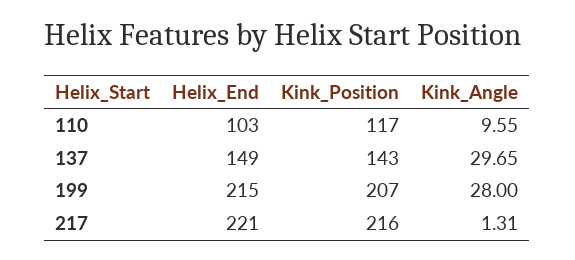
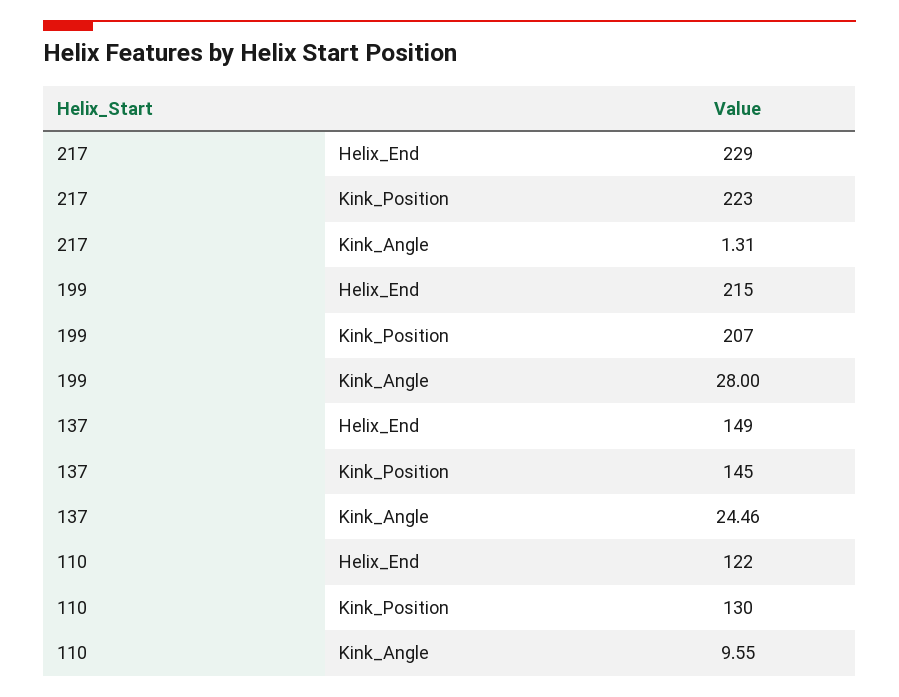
Helix_End, 110: 103 -> 122
Kink_Position, 110: 117 -> 130
Kink_Position, 137: 143 -> 145
Kink_Angle, 137: 29.65 -> 24.46
Helix_End, 217: 221 -> 229
Kink_Position, 217: 216 -> 223

